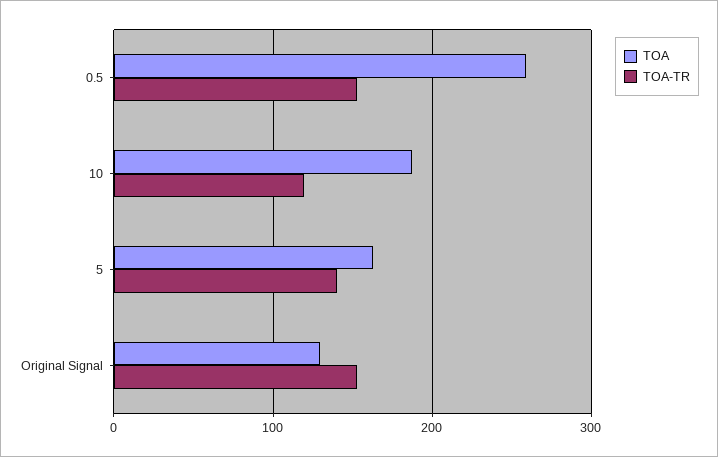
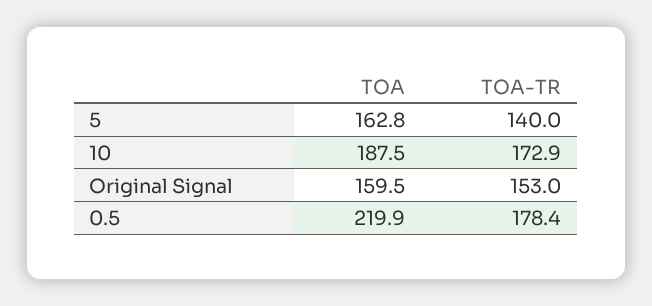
TOA, 0.5: 260 -> 219.9
TOA-TR, 0.5: 150 -> 178.4
TOA-TR, 10: 120 -> 172.9
TOA, Original Signal: 130 -> 159.5

